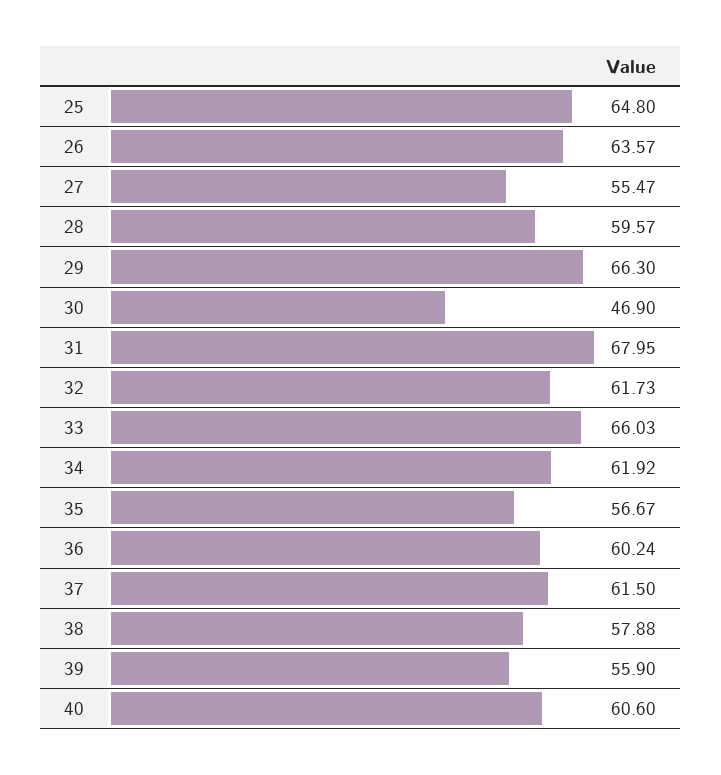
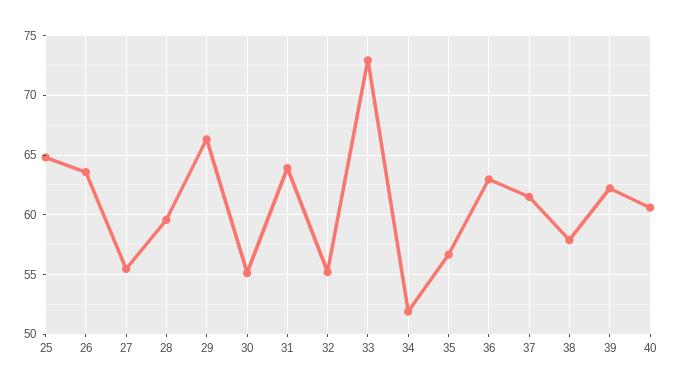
30: 46.9 -> 55
31: 67.95 -> 64
32: 61.73 -> 55
33: 66.03 -> 73
34: 61.92 -> 52
36: 60.24 -> 63
39: 55.9 -> 62

